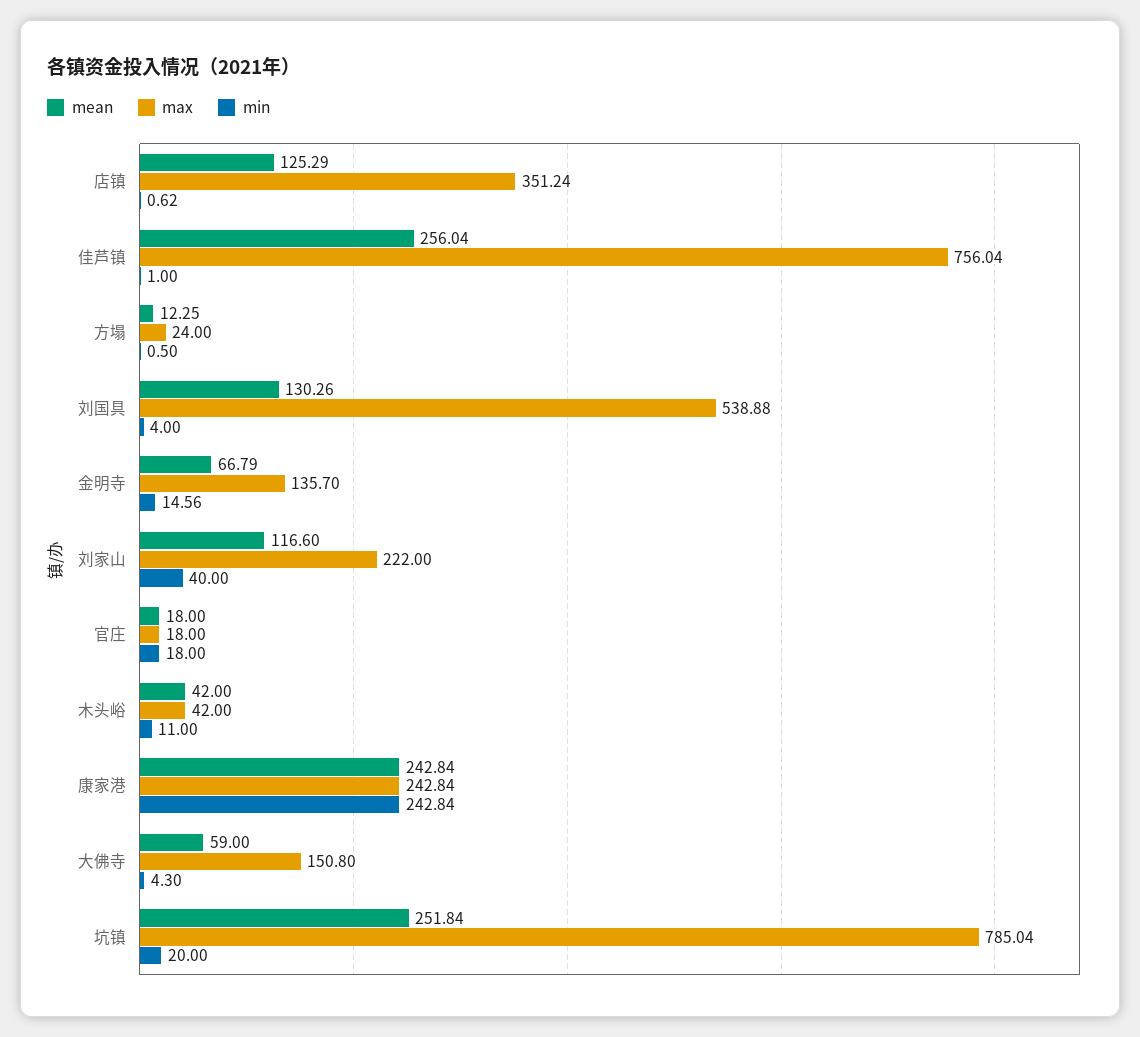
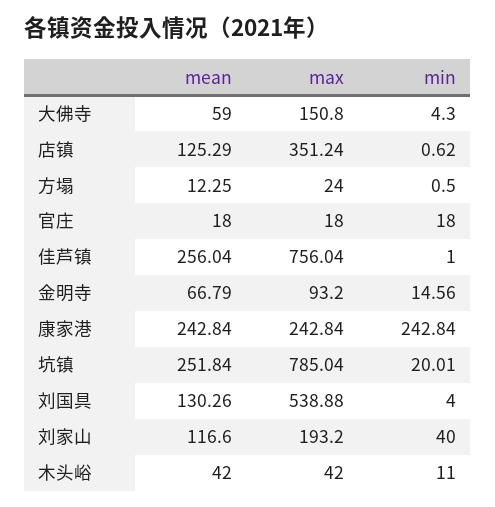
max, 金明寺: 135.7 -> 93.2
max, 刘家山: 222 -> 193.2
min, 坑镇: 20 -> 20.01

